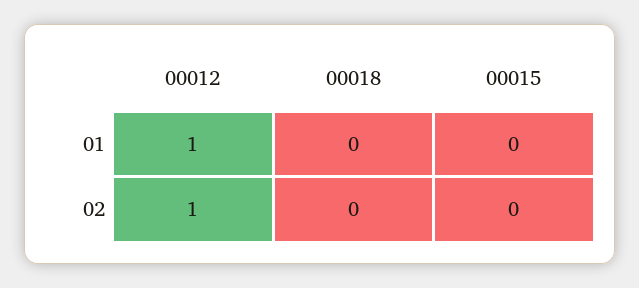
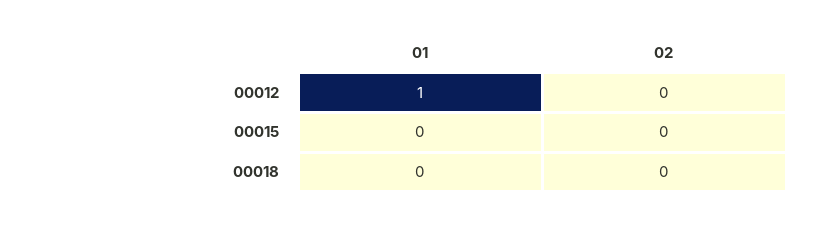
00012, 02: 1 -> 0

